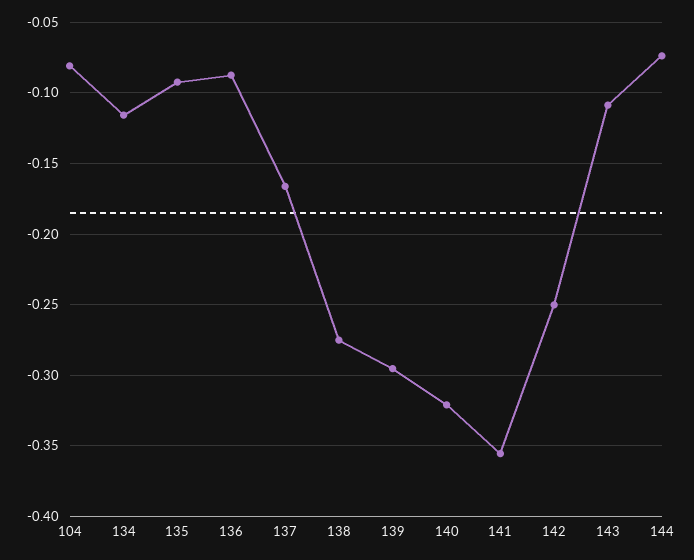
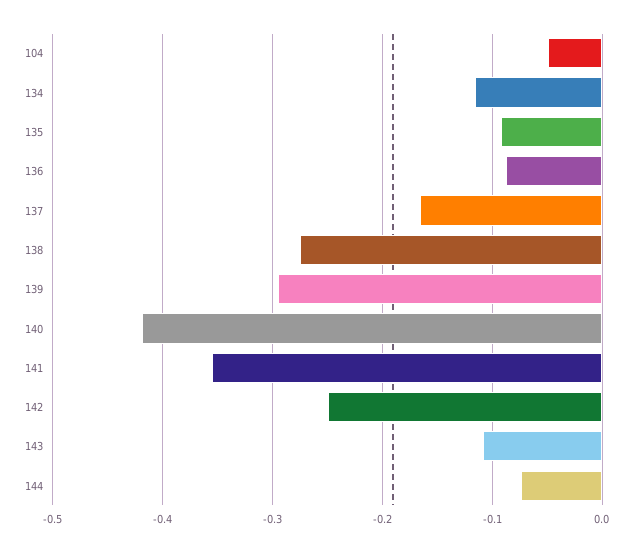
104: -0.08 -> -0.05
140: -0.32 -> -0.42

